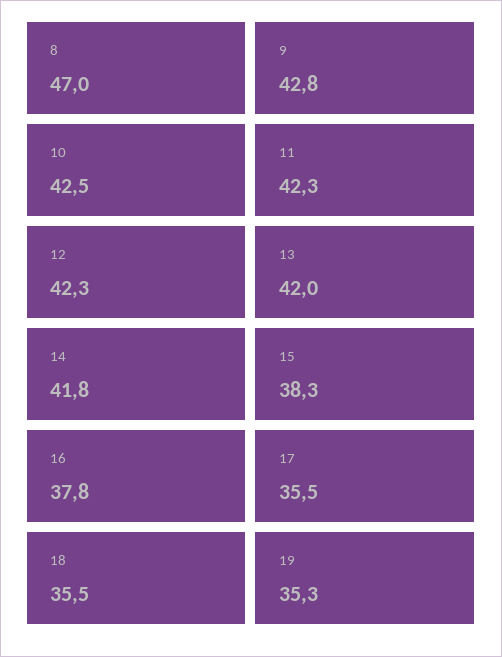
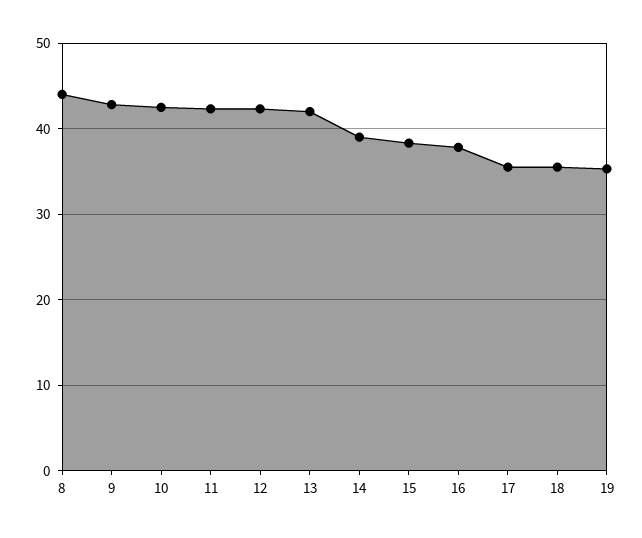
8: 47 -> 44
14: 41.8 -> 39

